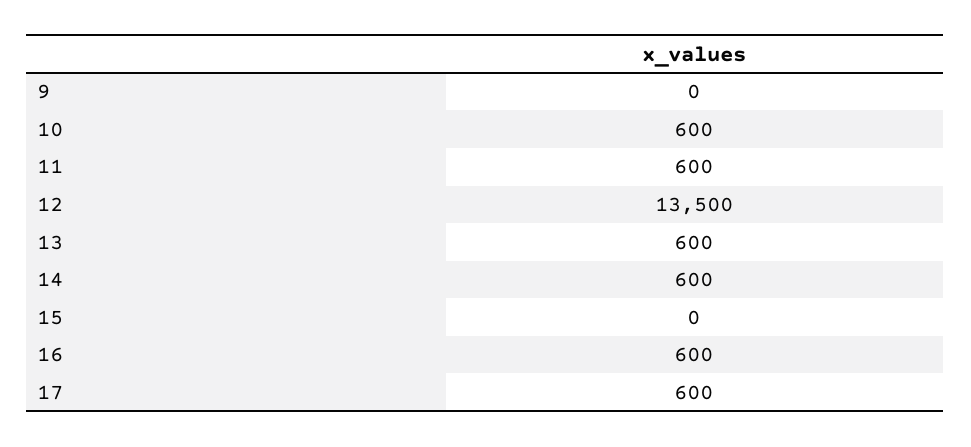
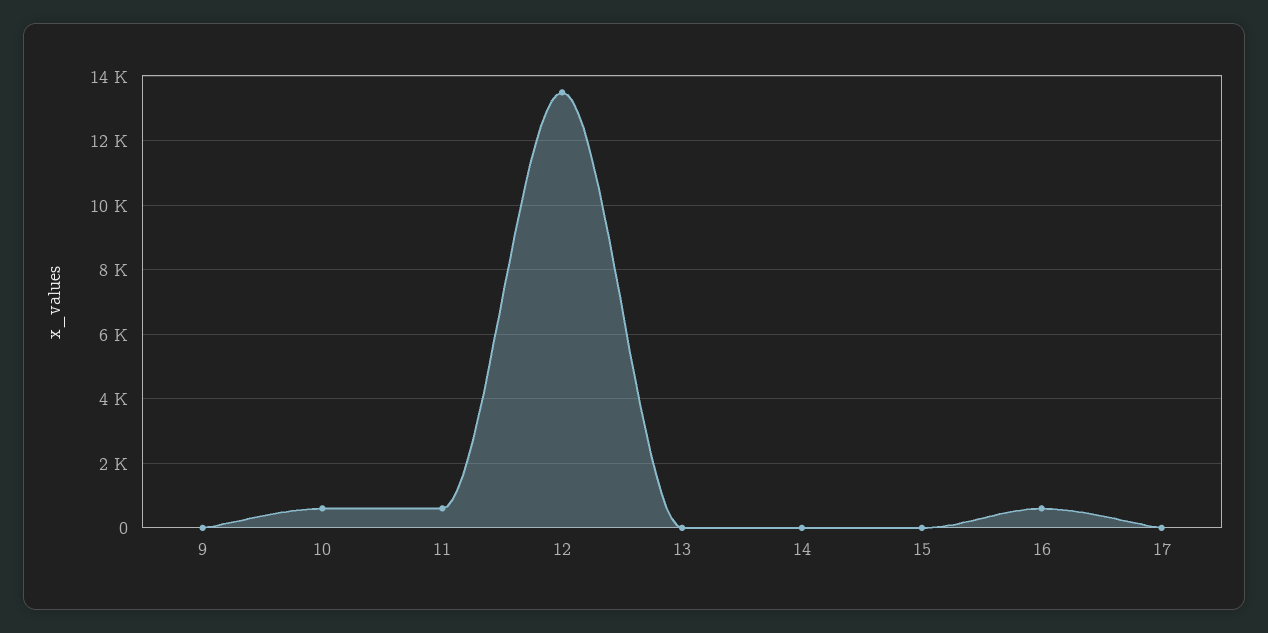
13: 600 -> 0
14: 600 -> 0
17: 600 -> 0

